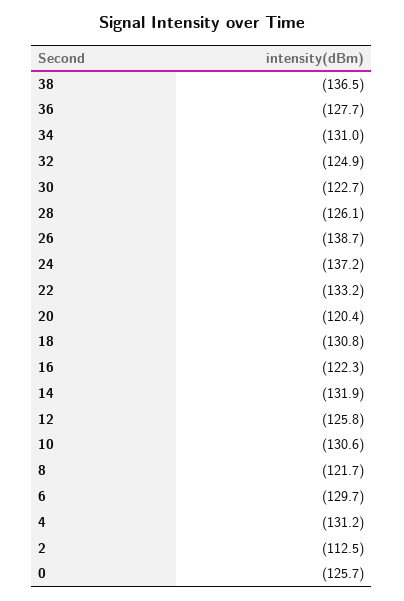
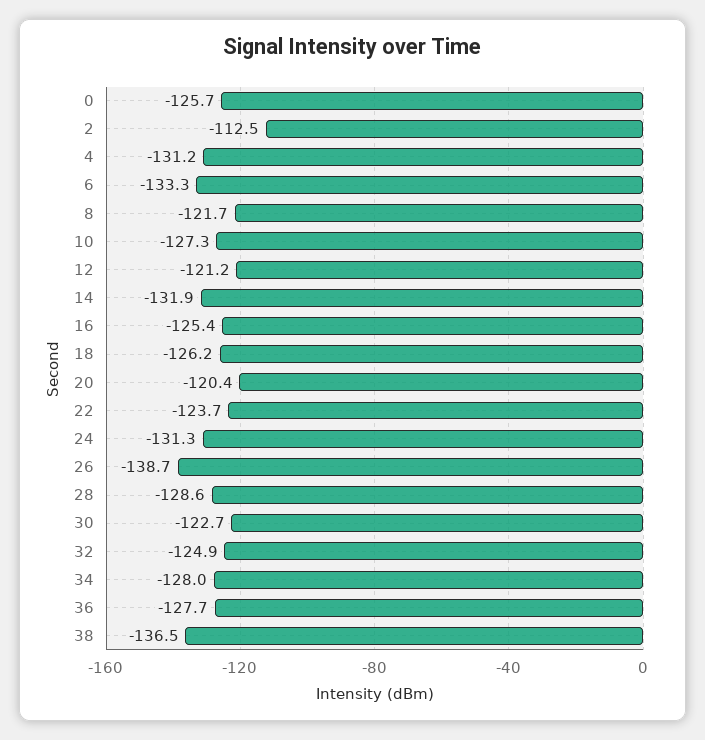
34: -131 -> -128
28: -126.1 -> -128.6
24: -137.2 -> -131.3
22: -133.2 -> -123.7
18: -130.8 -> -126.2
16: -122.3 -> -125.4
12: -125.8 -> -121.2
10: -130.6 -> -127.3
6: -129.7 -> -133.3

